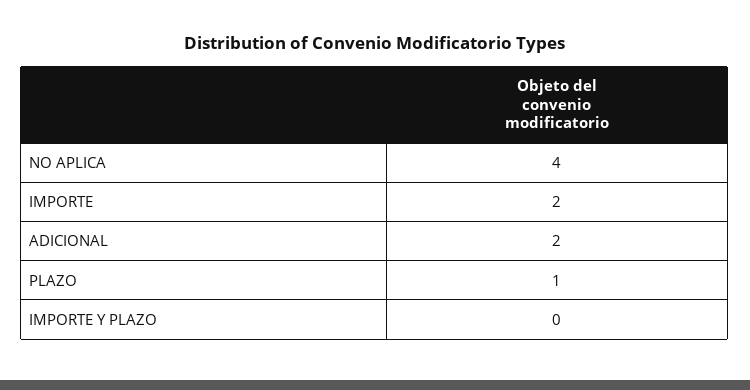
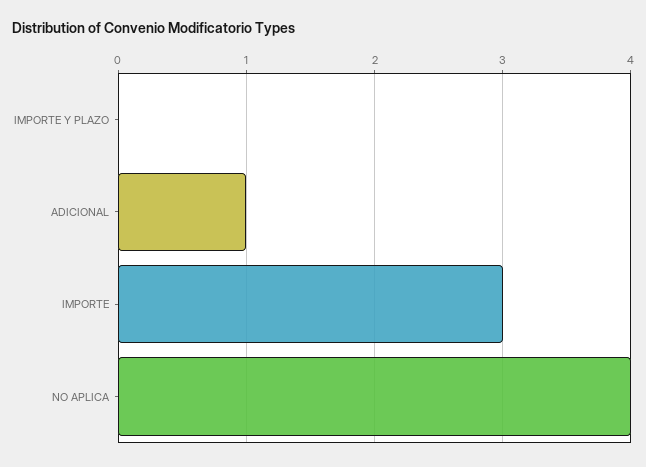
IMPORTE: 2 -> 3
ADICIONAL: 2 -> 1
PLAZO: 1 -> none

